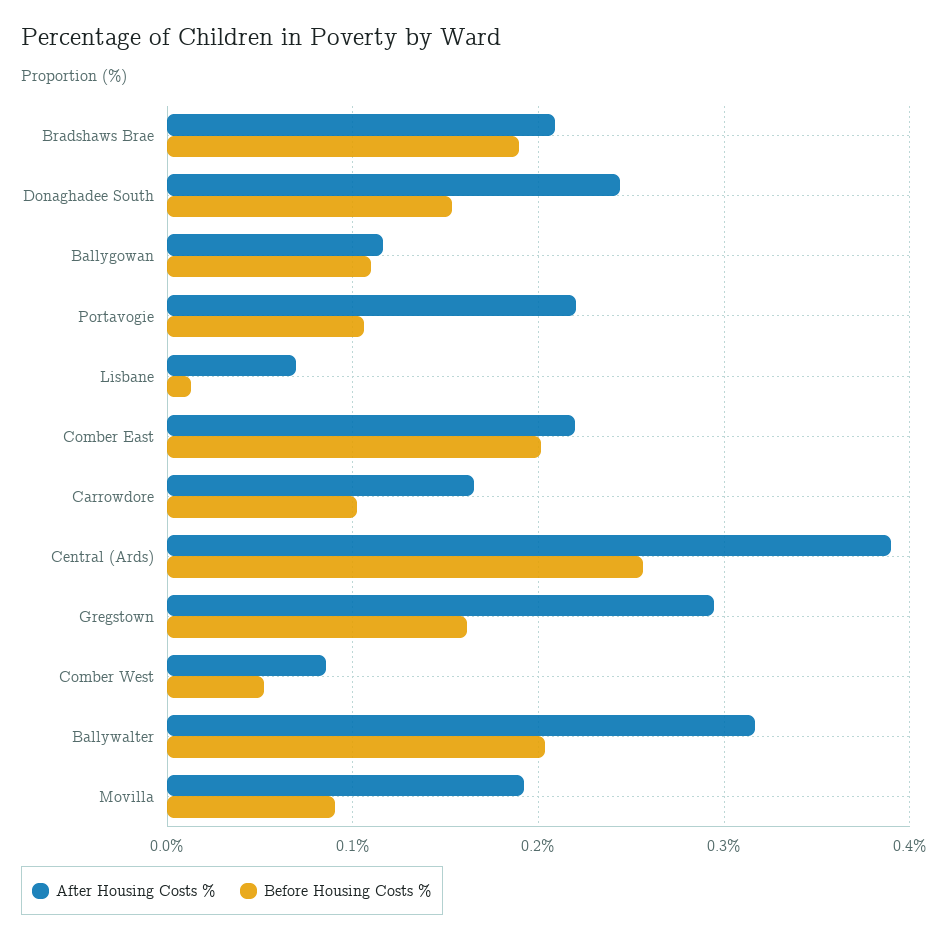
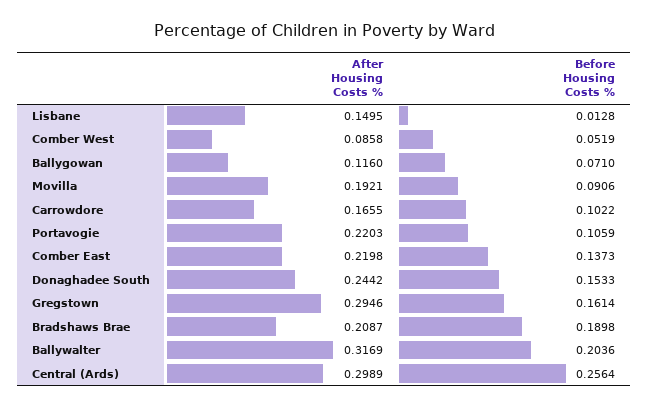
Before Housing Costs %, Ballygowan: 0.11 -> 0.071
After Housing Costs %, Lisbane: 0.07 -> 0.1495
Before Housing Costs %, Comber East: 0.2 -> 0.1373
After Housing Costs %, Central (Ards): 0.39 -> 0.2989

